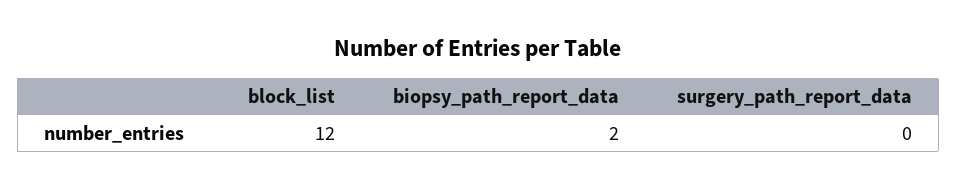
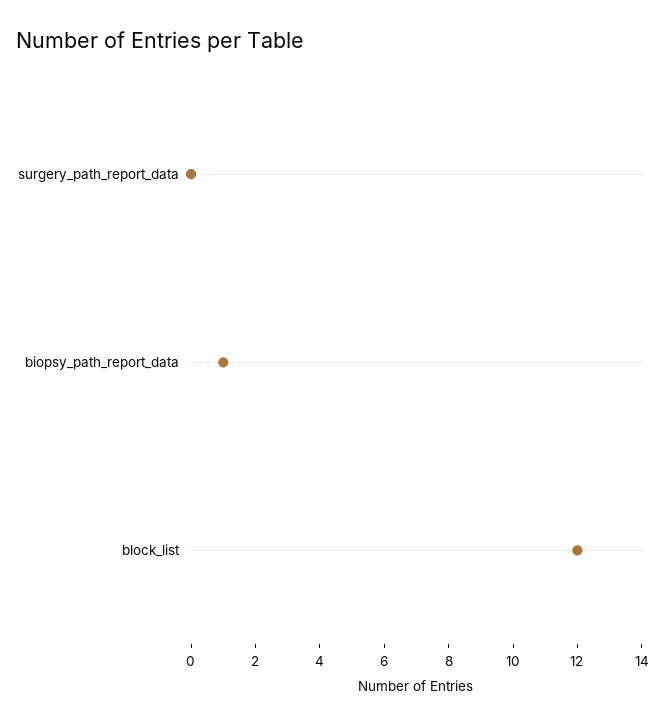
biopsy_path_report_data: 2 -> 1

